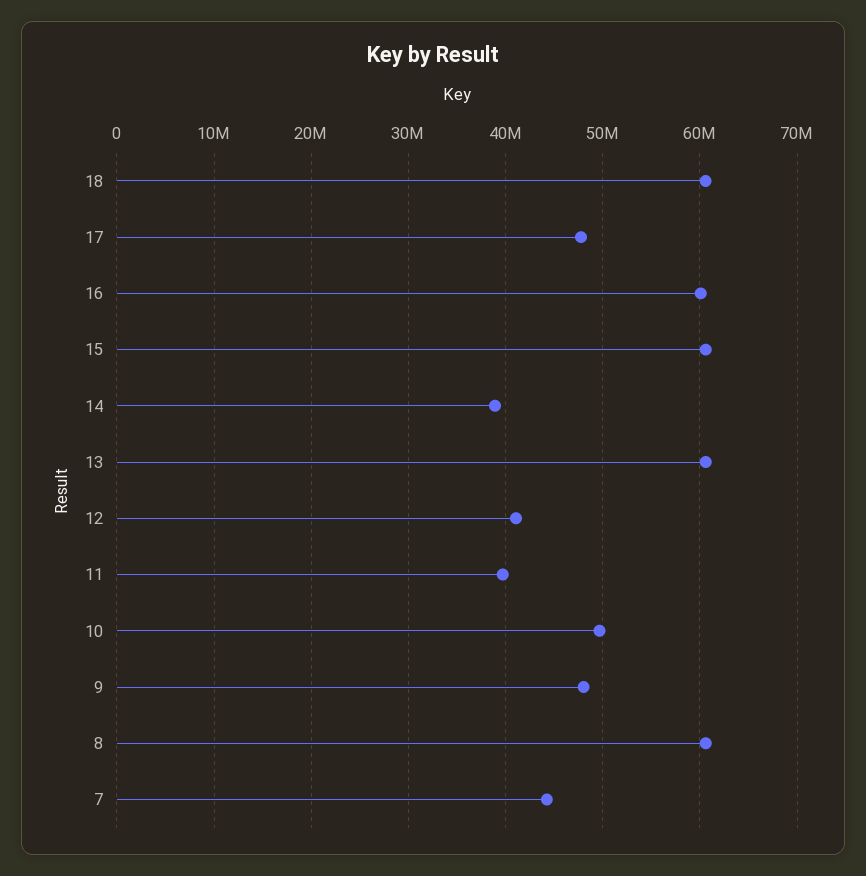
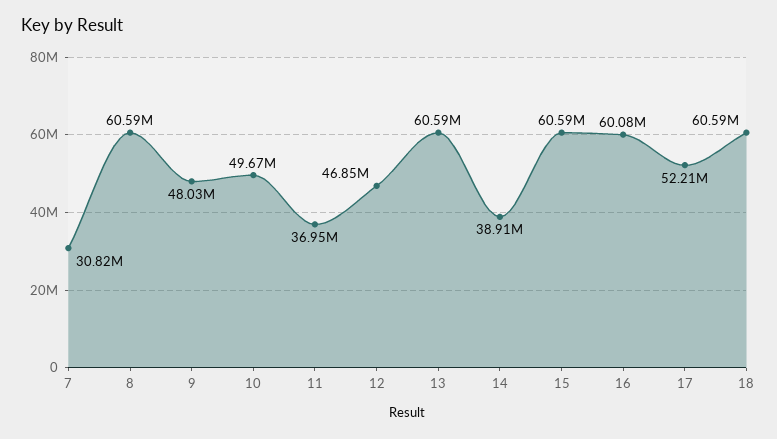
17: 48000000 -> 52210000
12: 41000000 -> 46850000
11: 40000000 -> 36950000
7: 44000000 -> 30820000

